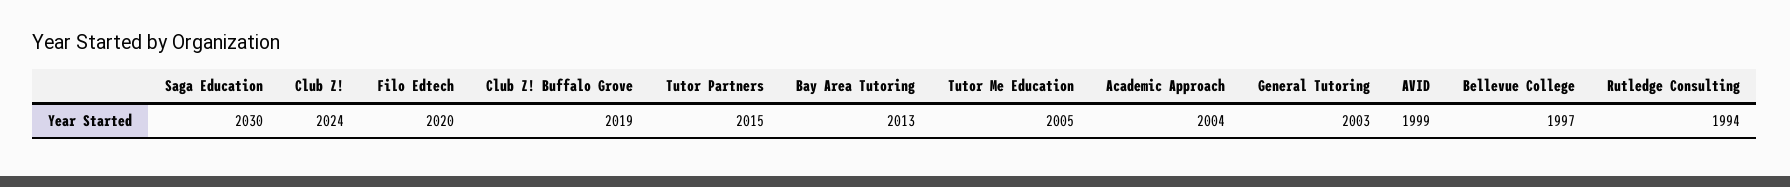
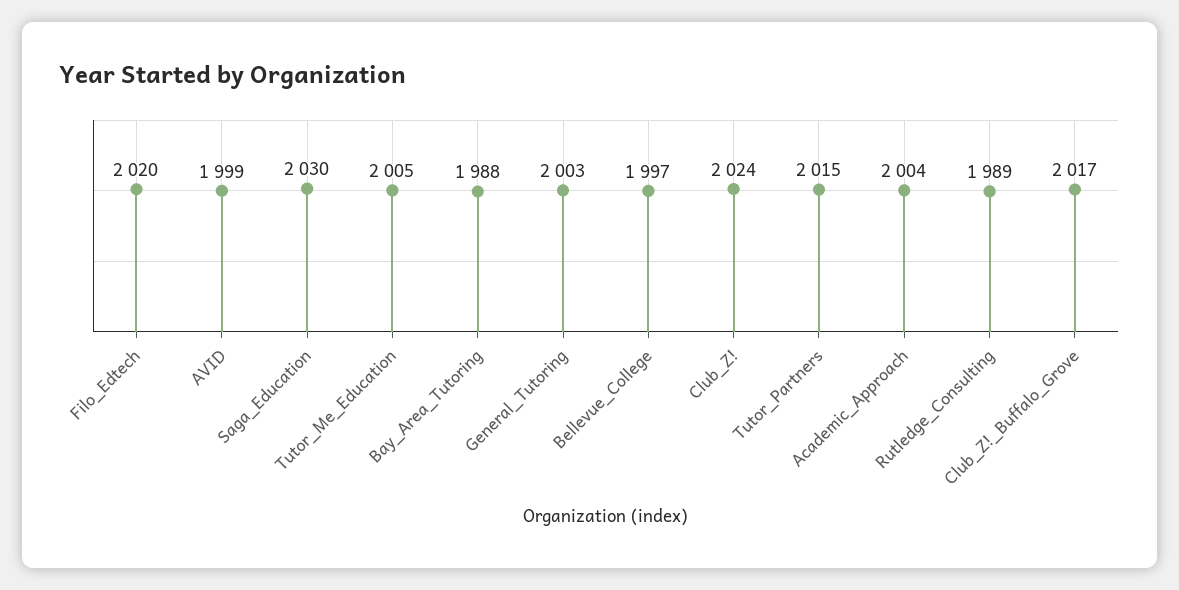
Club Z! Buffalo Grove: 2019 -> 2017
Bay Area Tutoring: 2013 -> 1988
Rutledge Consulting: 1994 -> 1989

